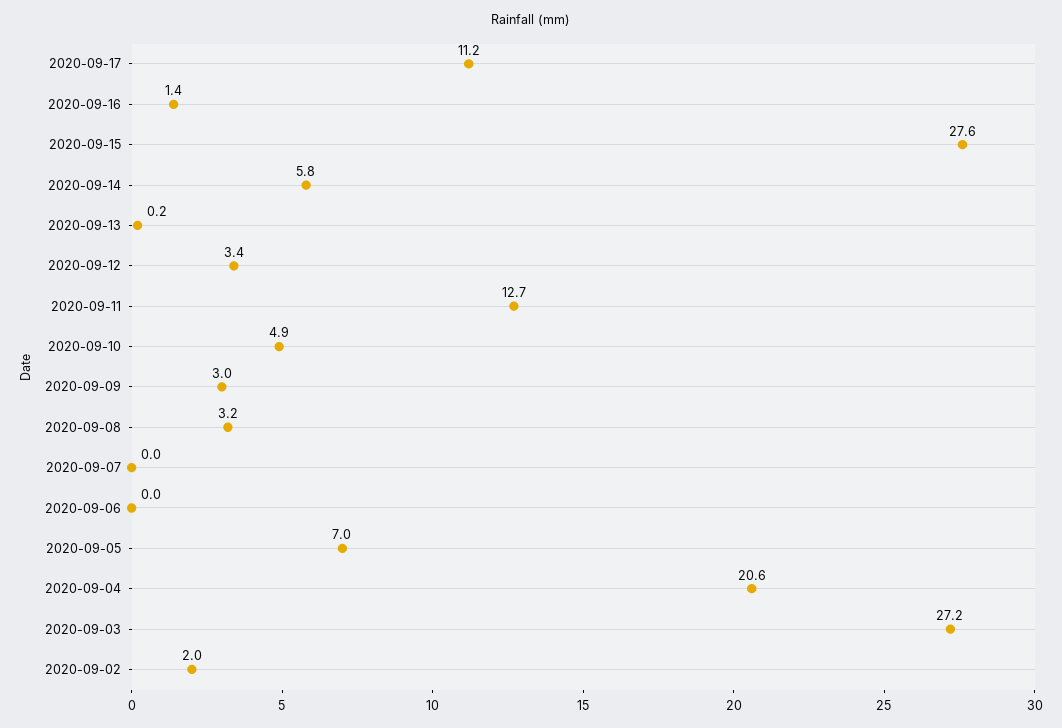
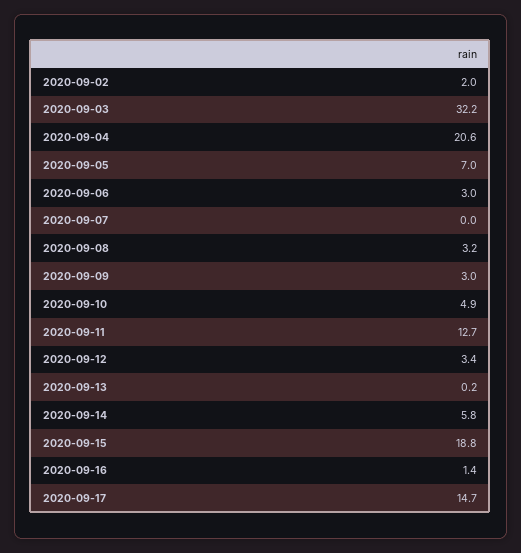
2020-09-17: 11.2 -> 14.7
2020-09-15: 27.6 -> 18.8
2020-09-06: 0 -> 3
2020-09-03: 27.2 -> 32.2

